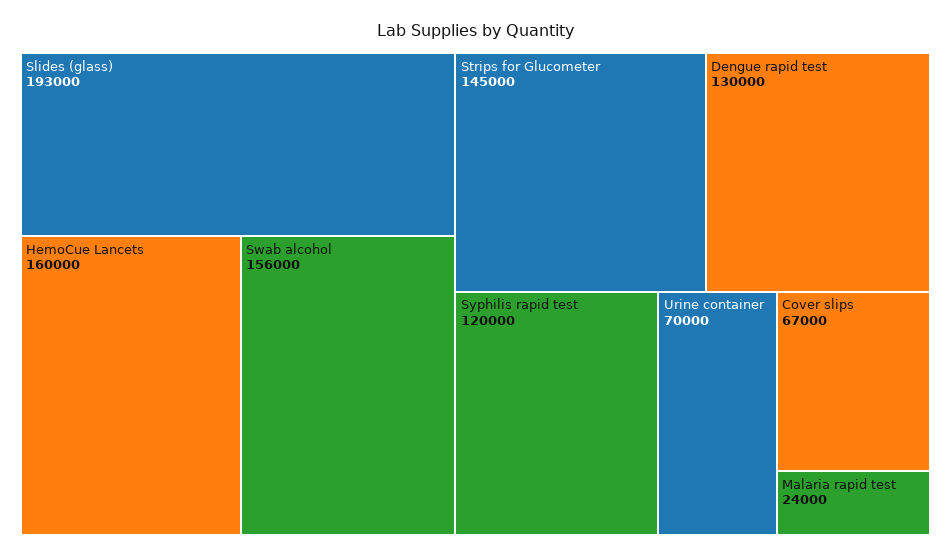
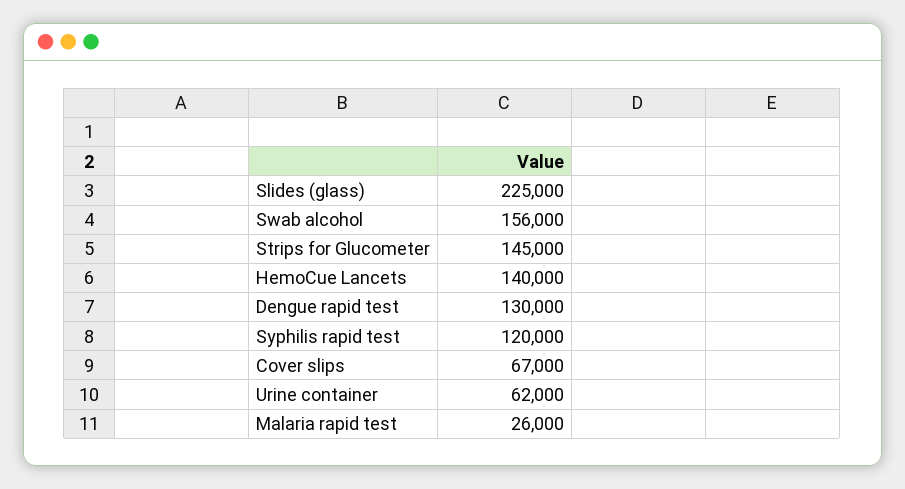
Slides (glass): 193000 -> 225000
HemoCue Lancets: 160000 -> 140000
Urine container: 70000 -> 62000
Malaria rapid test: 24000 -> 26000

